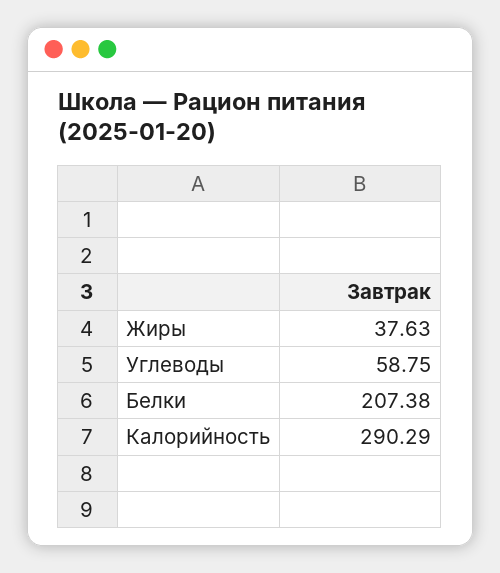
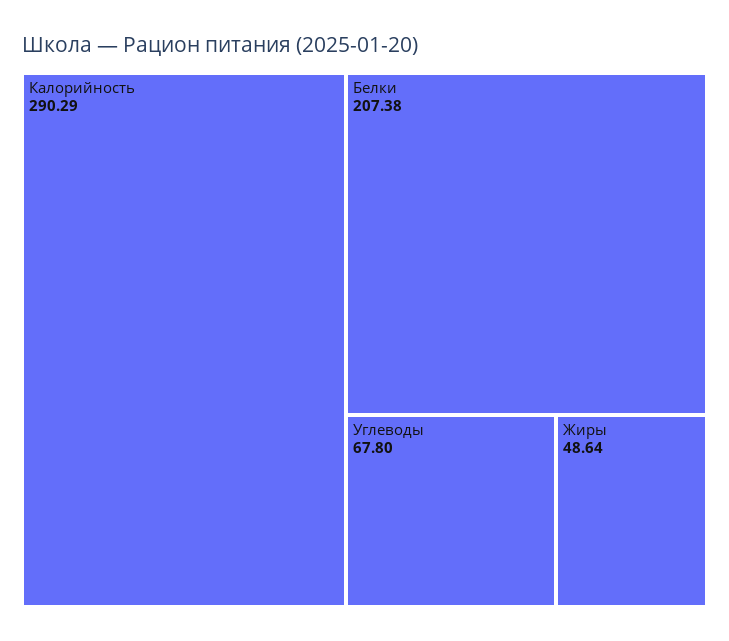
Жиры: 37.63 -> 48.64
Углеводы: 58.75 -> 67.8

